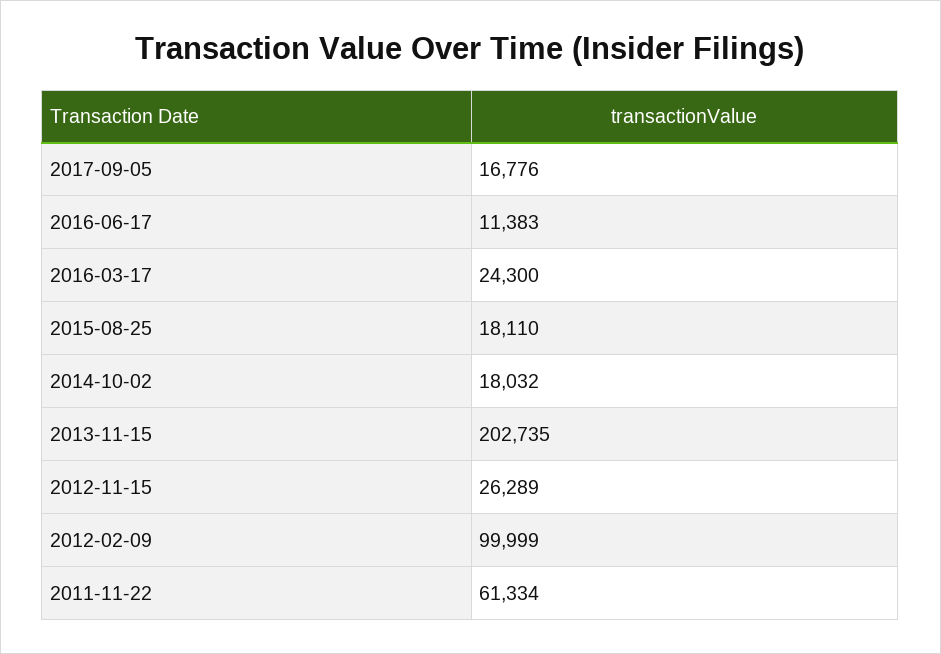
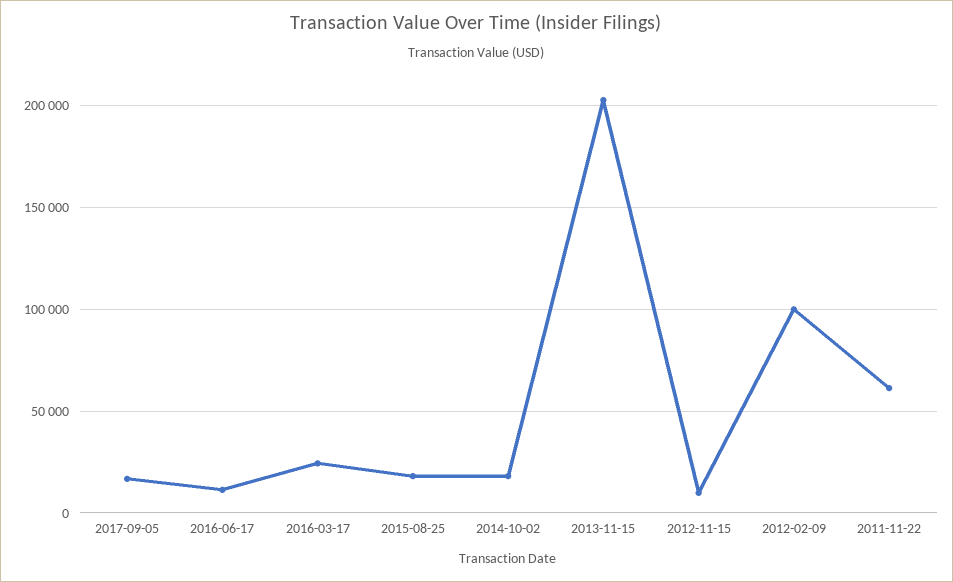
2012-11-15: 26289 -> 10000

